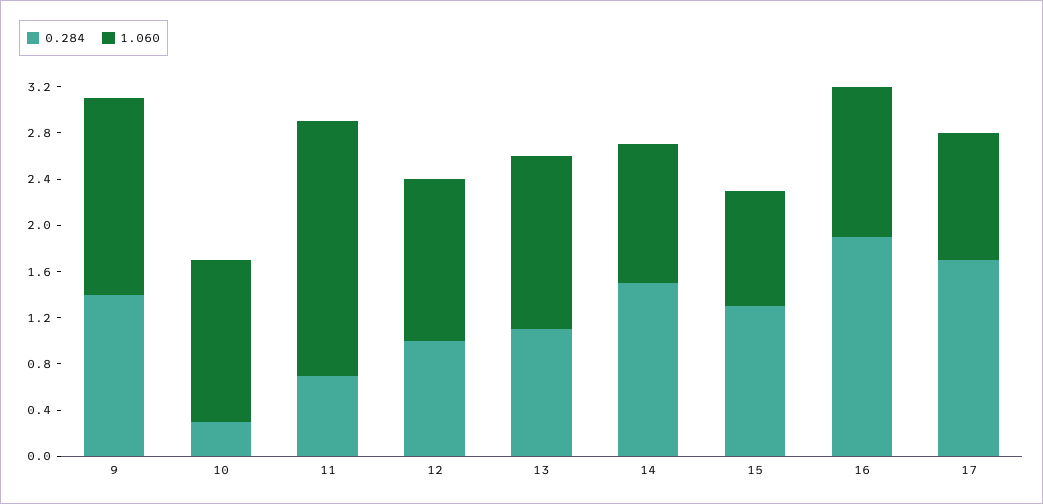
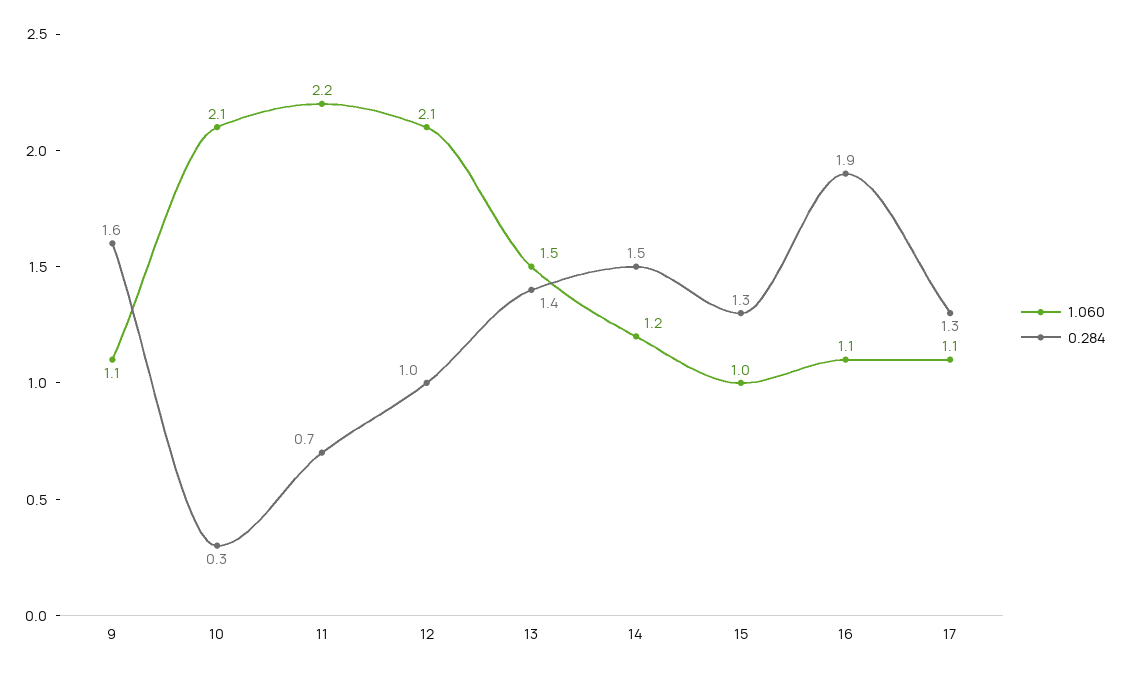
0.284, 9: 1.4 -> 1.6
1.060, 9: 1.7 -> 1.1
1.060, 10: 1.4 -> 2.1
1.060, 12: 1.4 -> 2.1
0.284, 13: 1.1 -> 1.4
1.060, 16: 1.3 -> 1.1
0.284, 17: 1.7 -> 1.3

